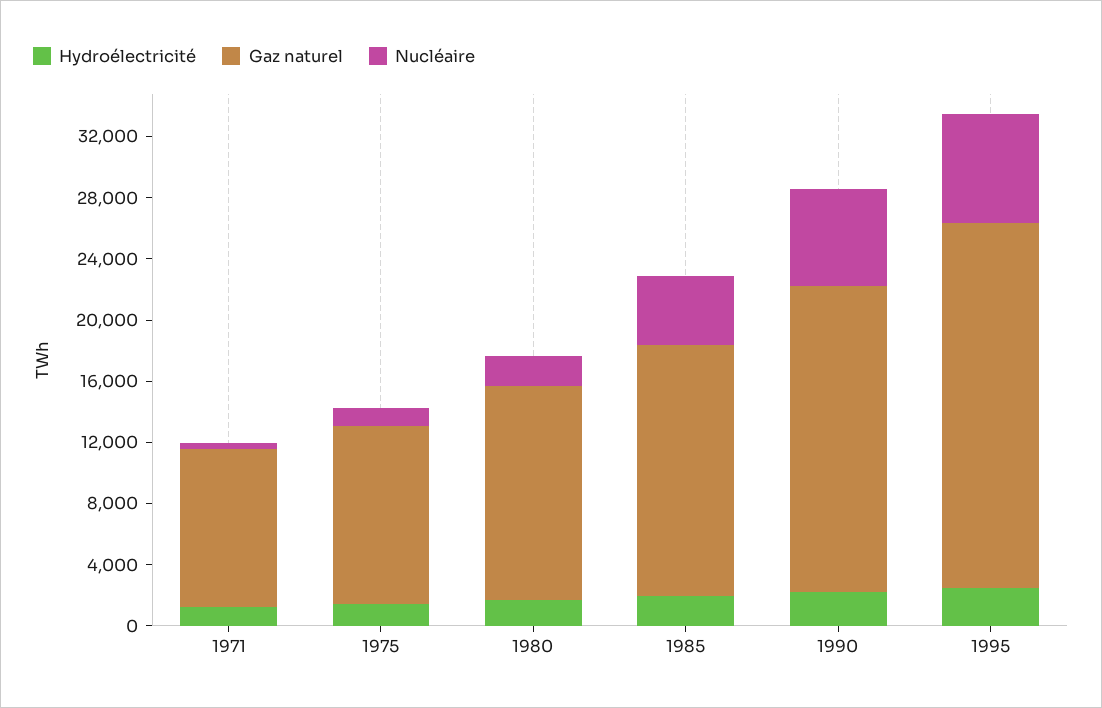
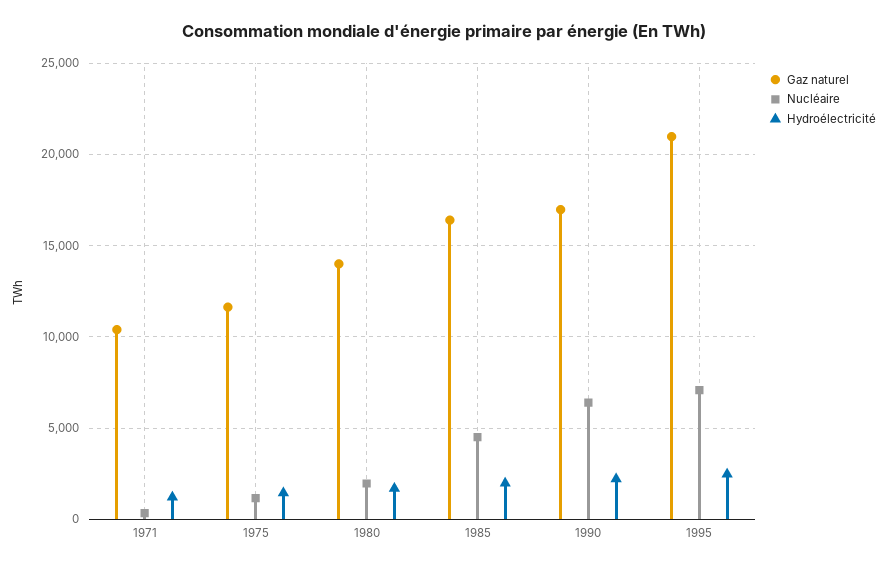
Gaz naturel, 1990: 20000 -> 17000
Gaz naturel, 1995: 24000 -> 21000

